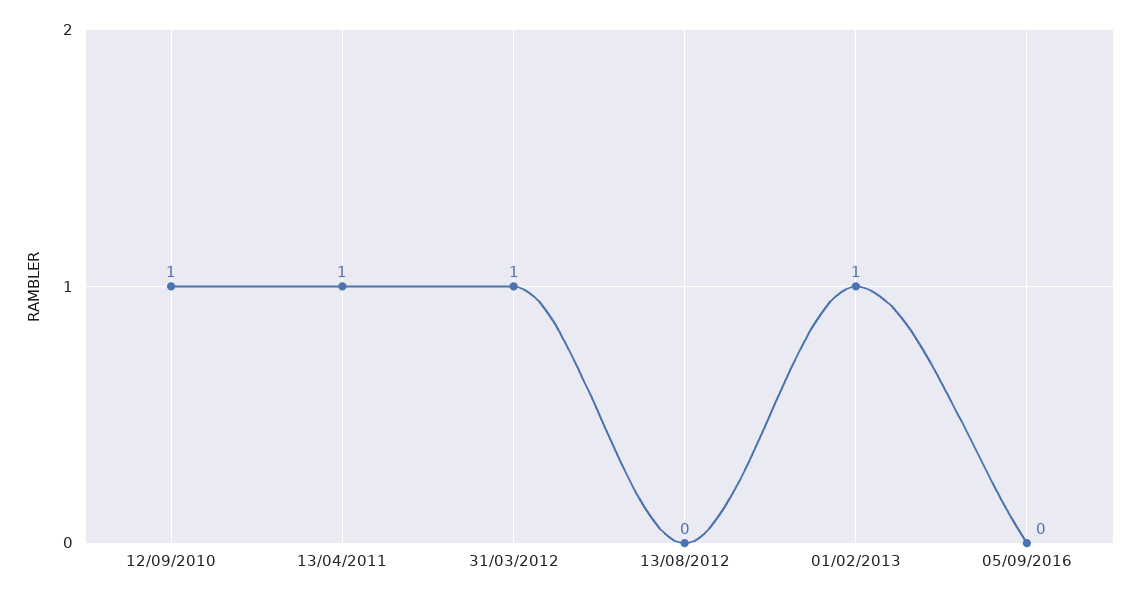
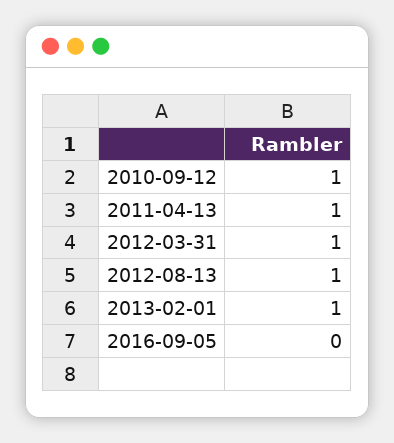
13/08/2012: 0 -> 1

